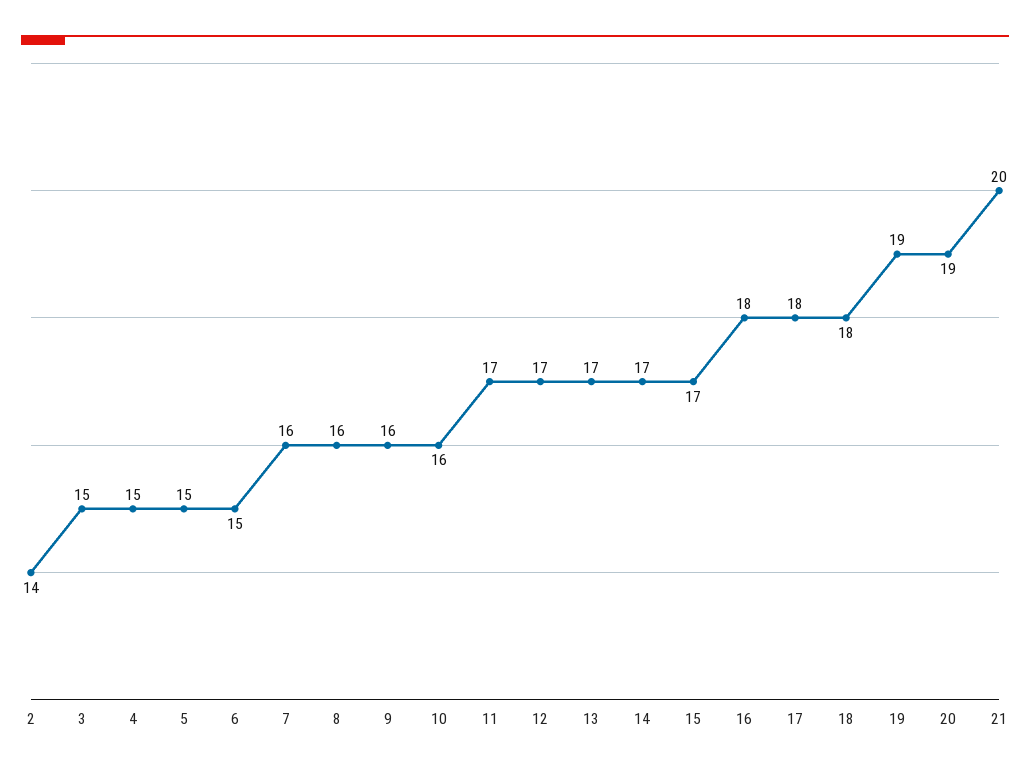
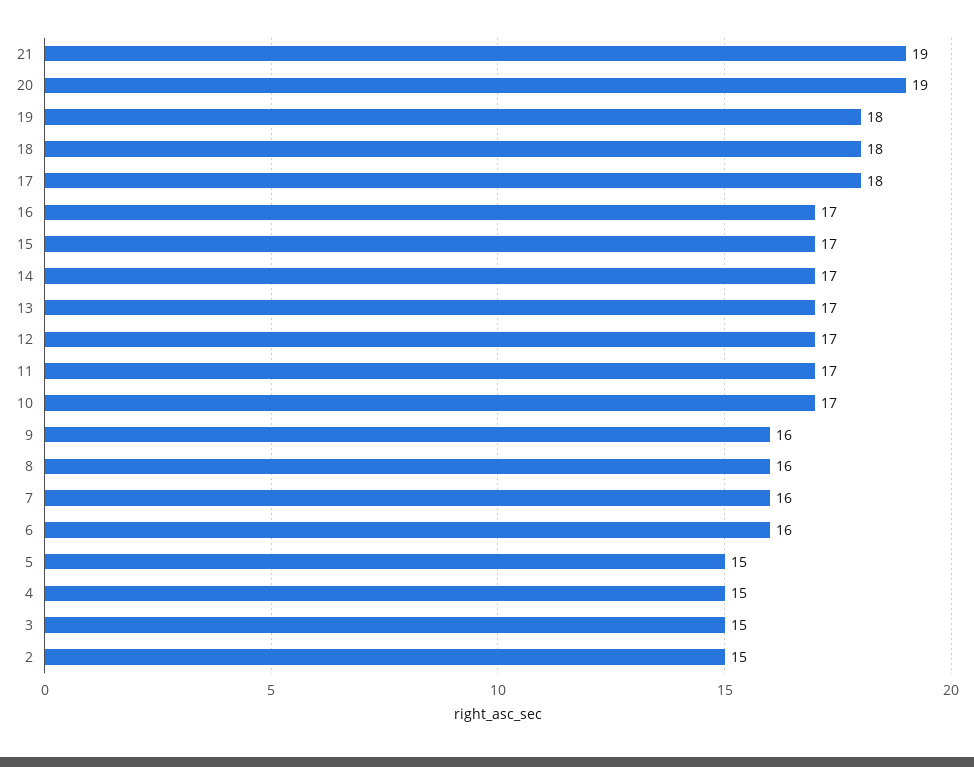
2: 14 -> 15
6: 15 -> 16
10: 16 -> 17
16: 18 -> 17
19: 19 -> 18
21: 20 -> 19

